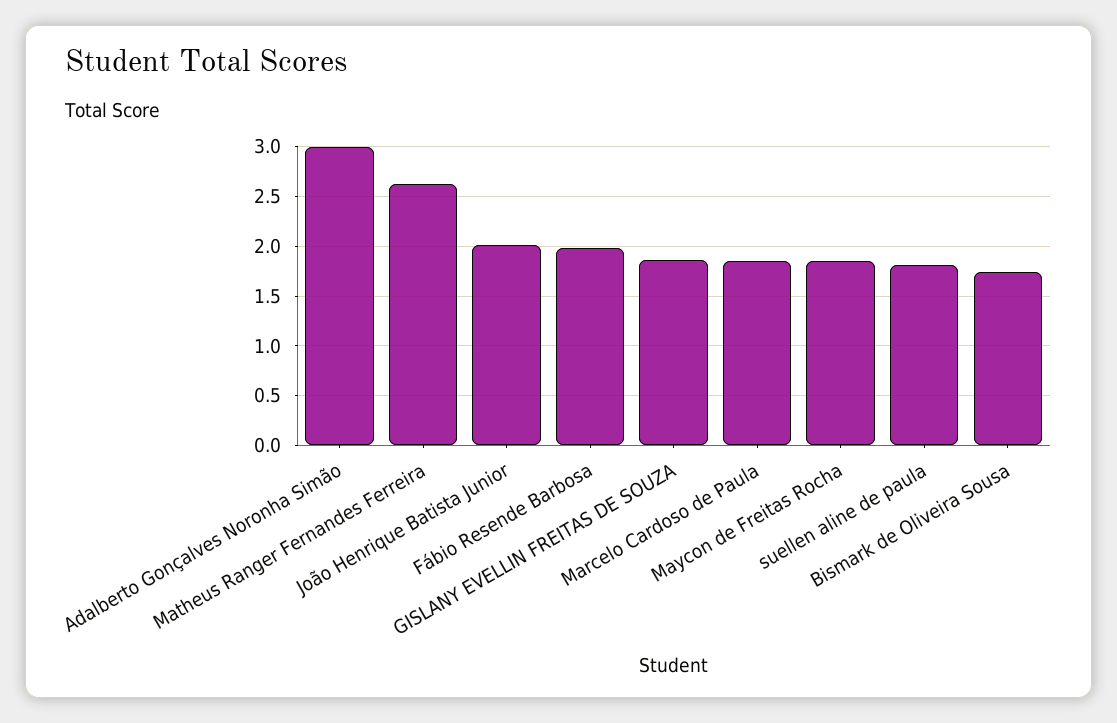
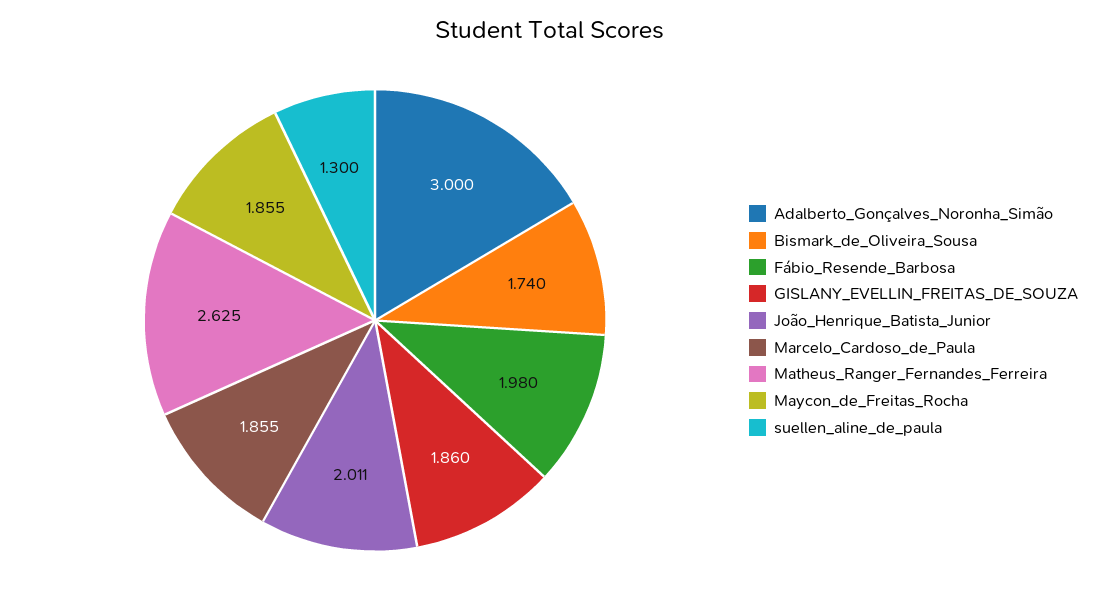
suellen aline de paula: 1.8 -> 1.3

